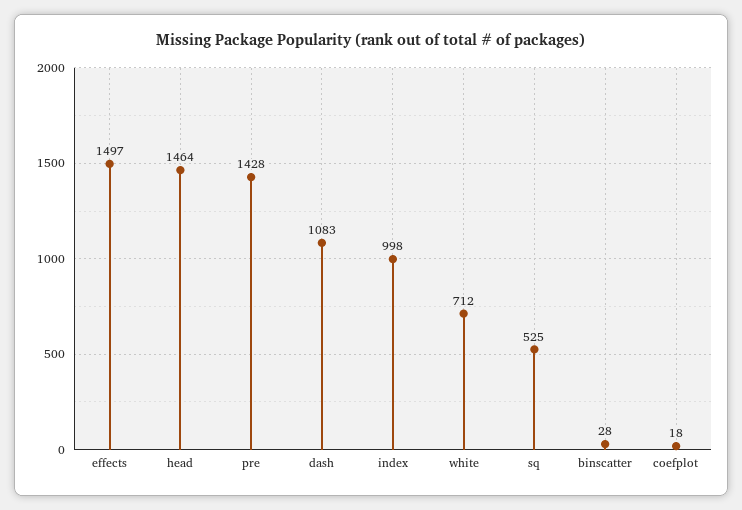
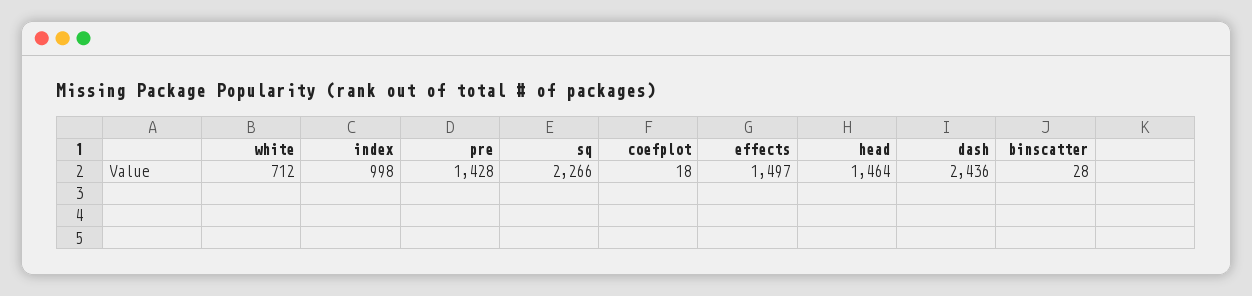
dash: 1083 -> 2436
sq: 525 -> 2266

